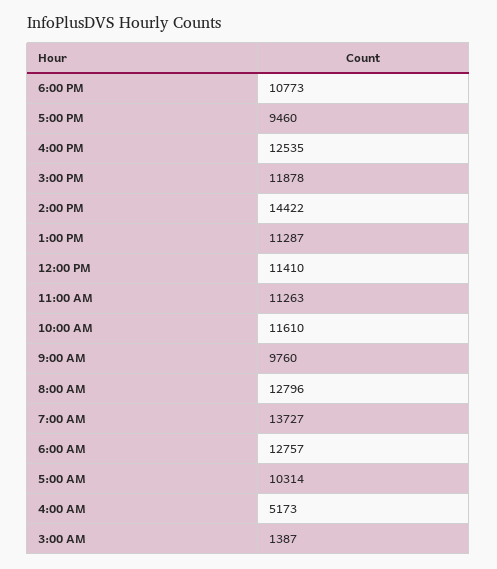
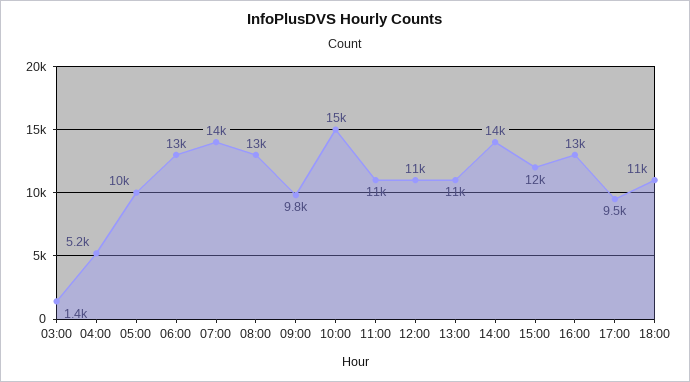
10:00 AM: 11610 -> 15000

